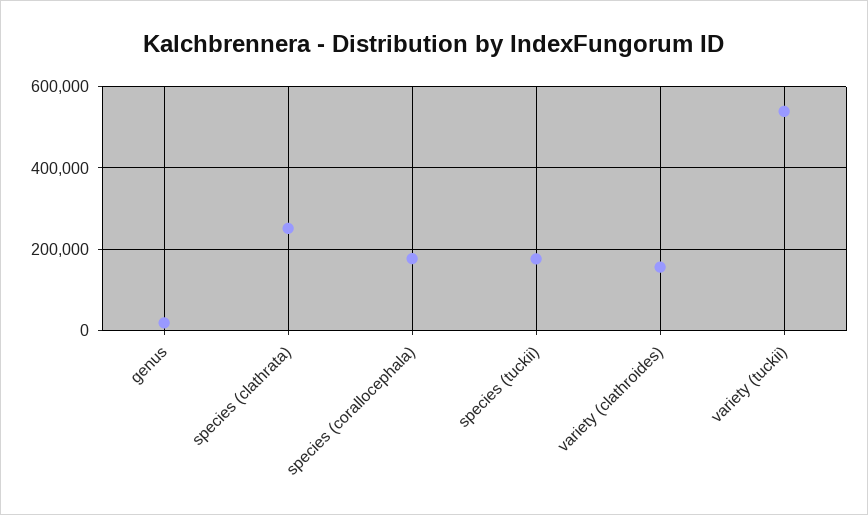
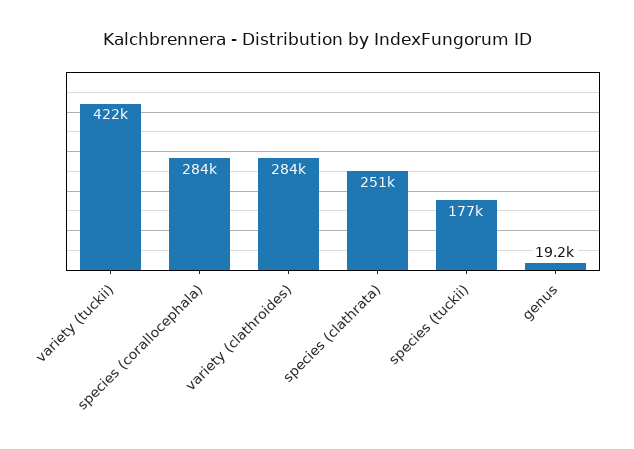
species (corallocephala): 180000 -> 284000
variety (clathroides): 160000 -> 284000
variety (tuckii): 540000 -> 422000

